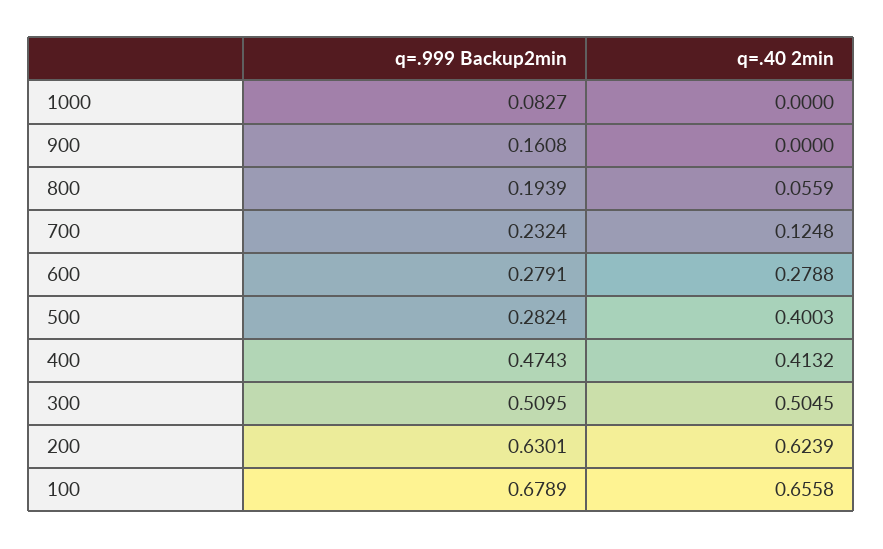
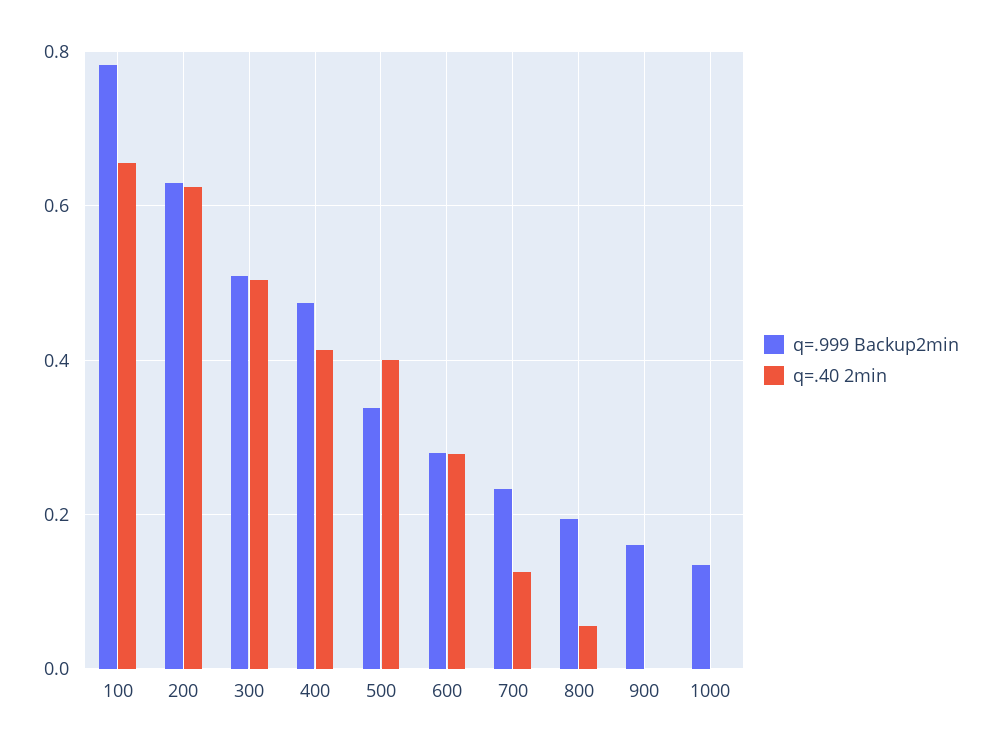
q=.999 Backup2min, 1000: 0.0827 -> 0.14
q=.999 Backup2min, 500: 0.2824 -> 0.34
q=.999 Backup2min, 100: 0.6789 -> 0.78

